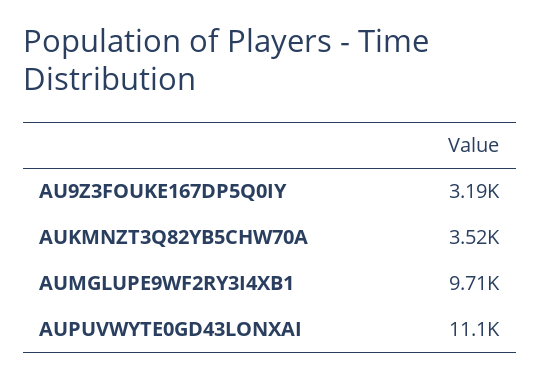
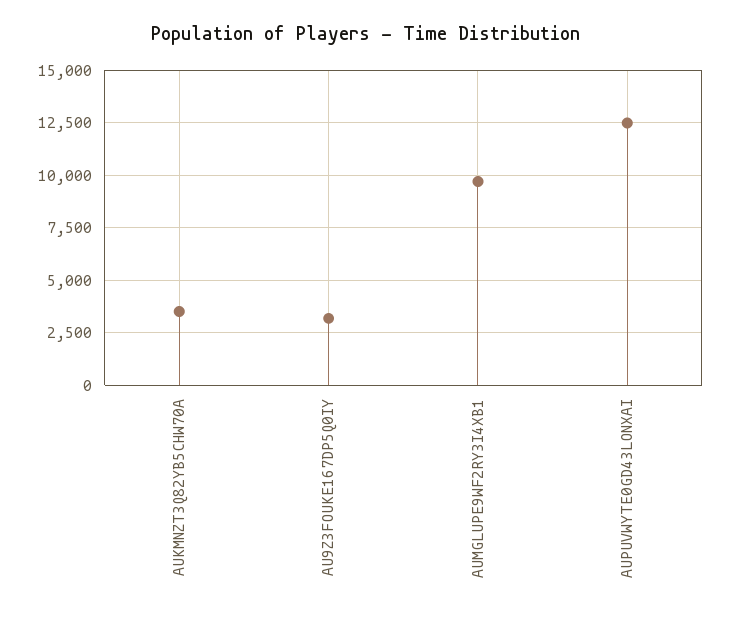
AUPUVWYTE0GD43LONXAI: 11100 -> 12500

